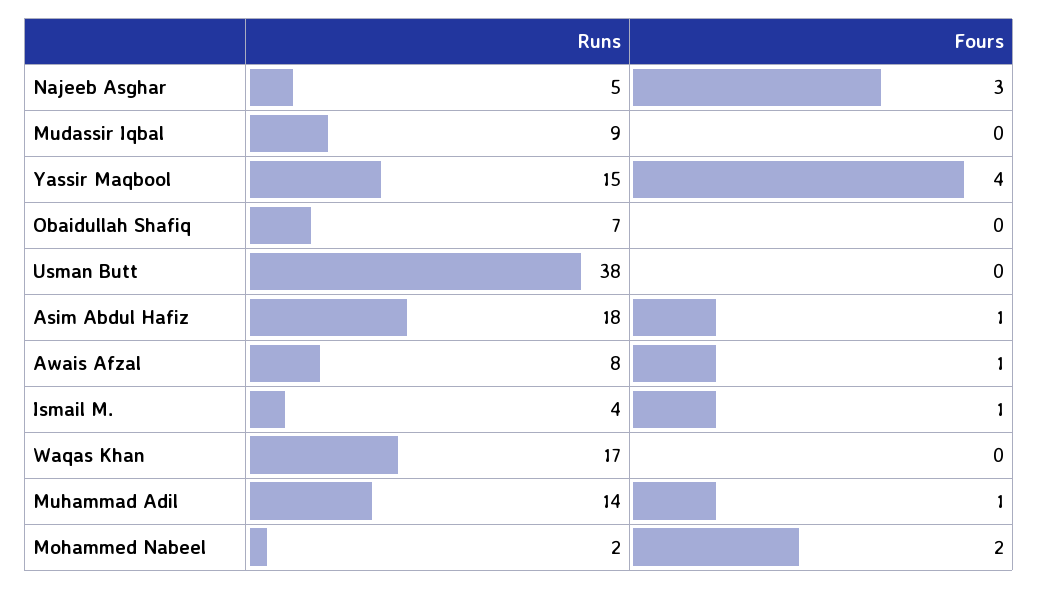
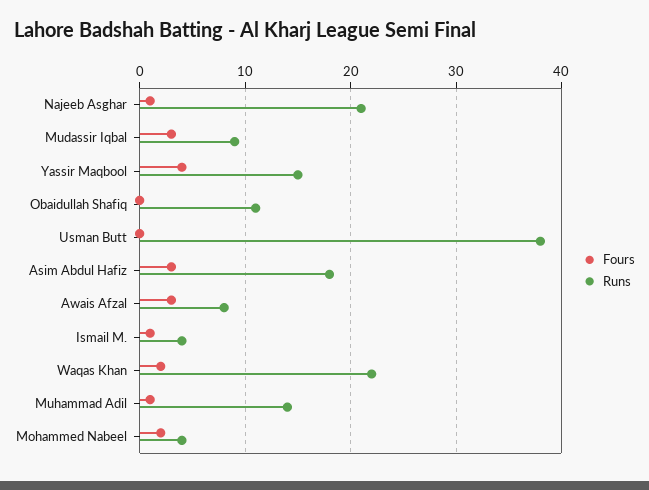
Runs, Najeeb Asghar: 5 -> 21
Fours, Najeeb Asghar: 3 -> 1
Fours, Mudassir Iqbal: 0 -> 3
Runs, Obaidullah Shafiq: 7 -> 11
Fours, Asim Abdul Hafiz: 1 -> 3
Fours, Awais Afzal: 1 -> 3
Runs, Waqas Khan: 17 -> 22
Fours, Waqas Khan: 0 -> 2
Runs, Mohammed Nabeel: 2 -> 4

